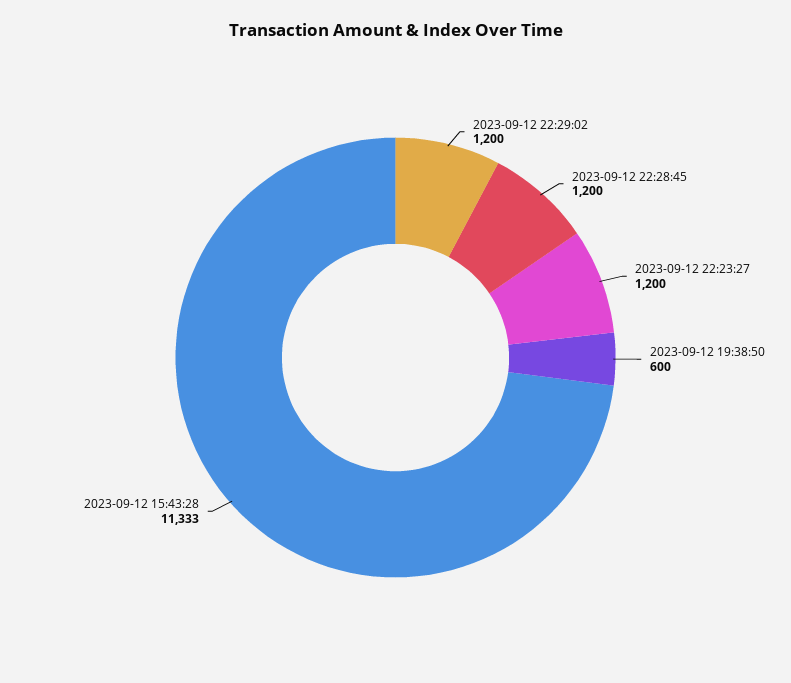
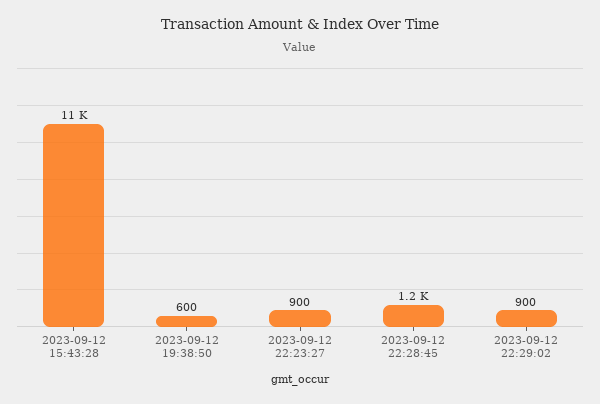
2023-09-12 22:29:02: 1200 -> 900
2023-09-12 22:23:27: 1200 -> 900

